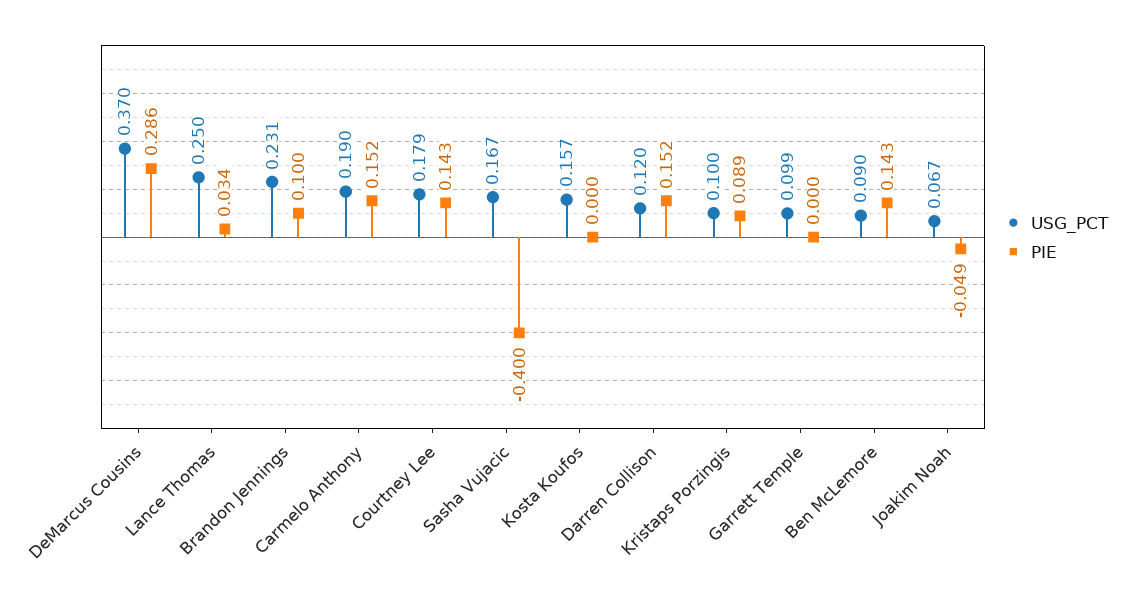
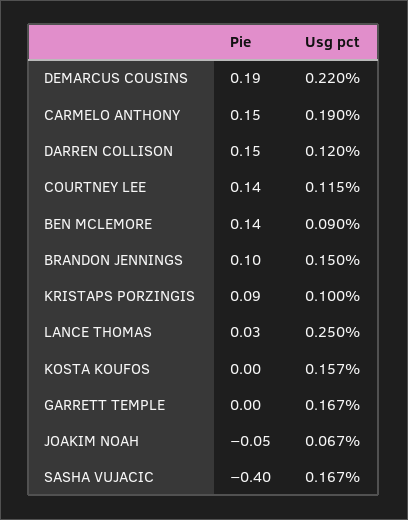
USG_PCT, DeMarcus Cousins: 0.37 -> 0.22
PIE, DeMarcus Cousins: 0.286 -> 0.19
USG_PCT, Brandon Jennings: 0.231 -> 0.15
USG_PCT, Courtney Lee: 0.179 -> 0.115
USG_PCT, Garrett Temple: 0.099 -> 0.167

